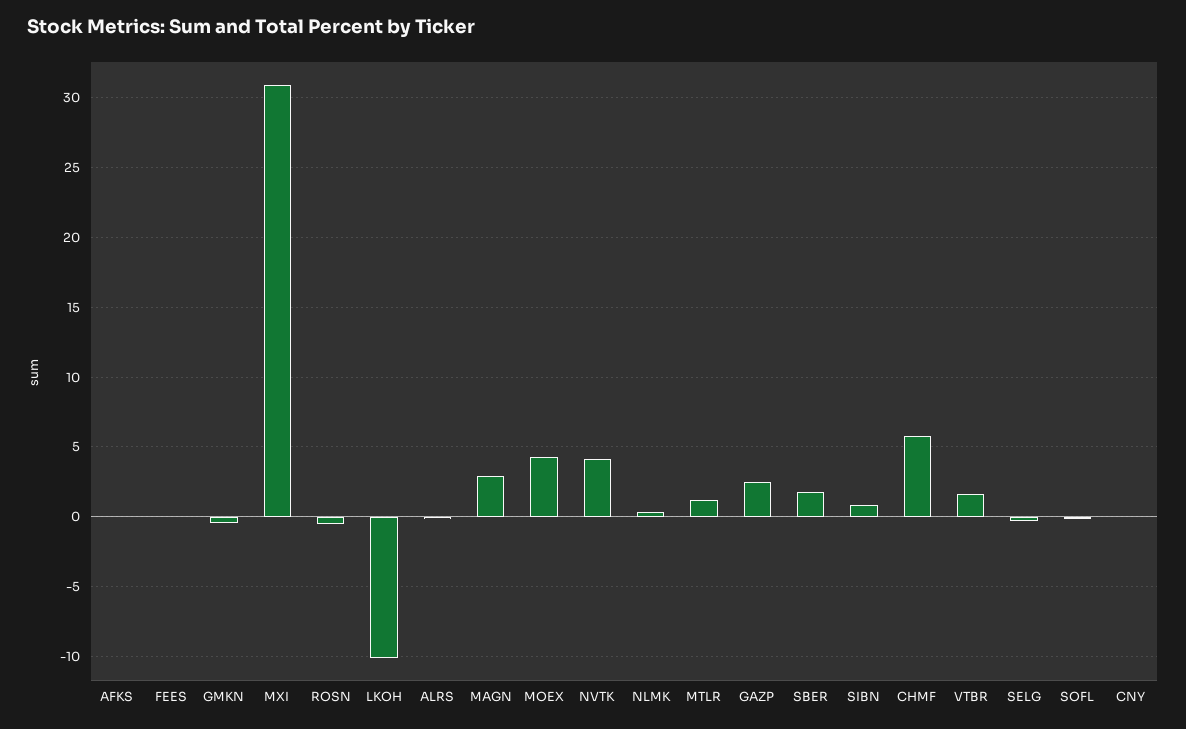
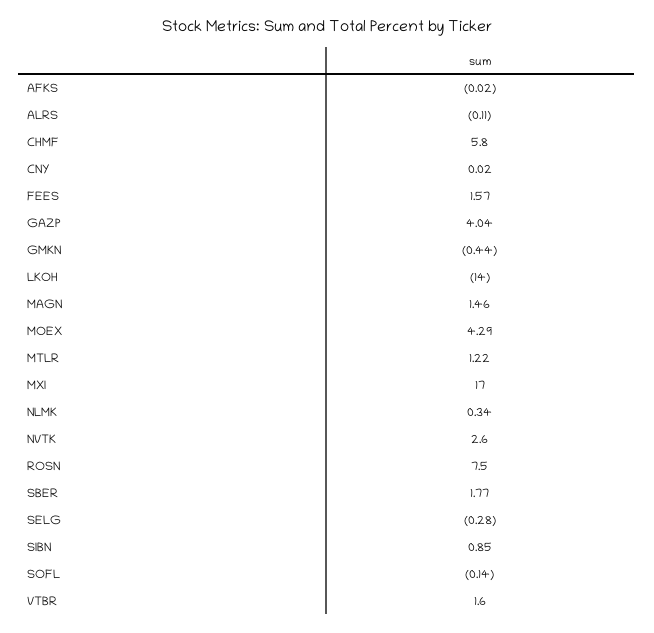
FEES: 0 -> 1.57
MXI: 31 -> 17
ROSN: -0.5 -> 7.5
LKOH: -10 -> -14
MAGN: 3 -> 1.46
NVTK: 4 -> 2.6
GAZP: 2.5 -> 4.04

